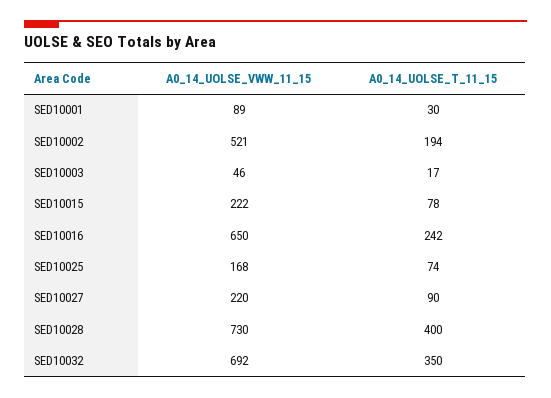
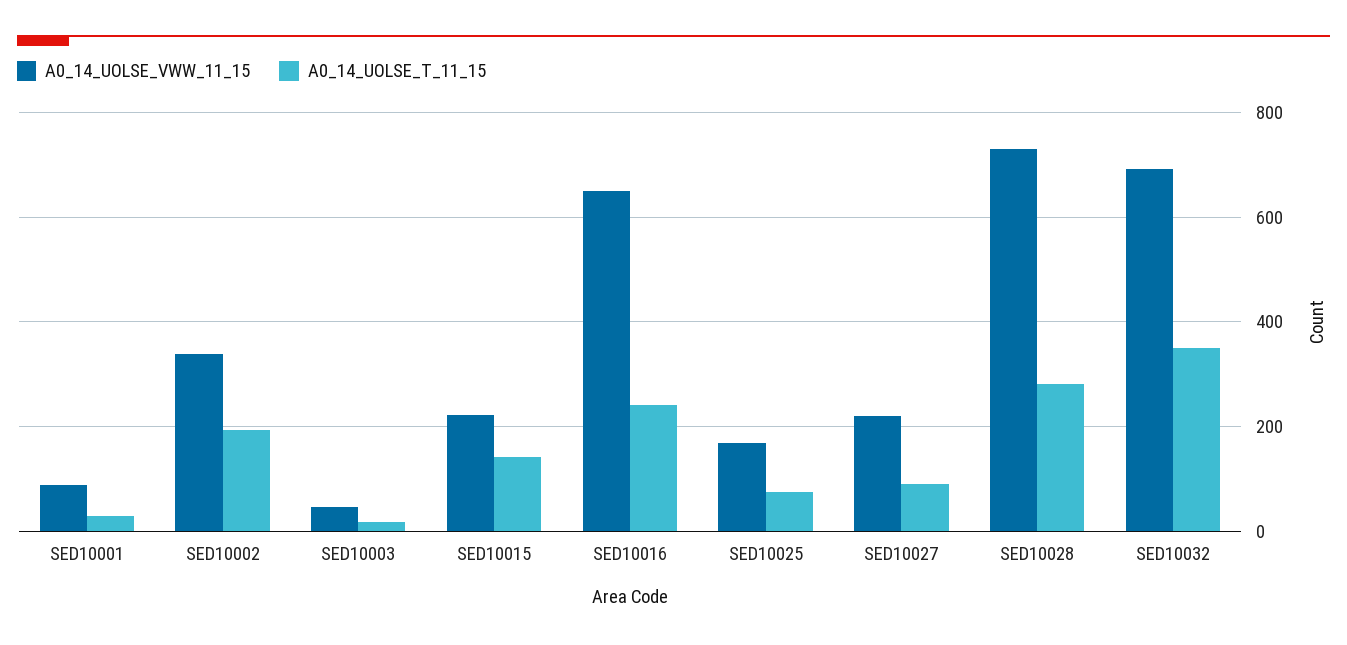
A0_14_UOLSE_VWW_11_15, SED10002: 521 -> 340
A0_14_UOLSE_T_11_15, SED10015: 78 -> 140
A0_14_UOLSE_T_11_15, SED10028: 400 -> 280

